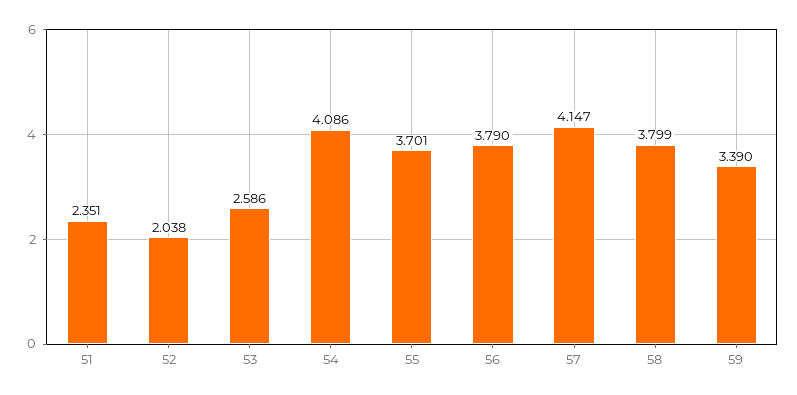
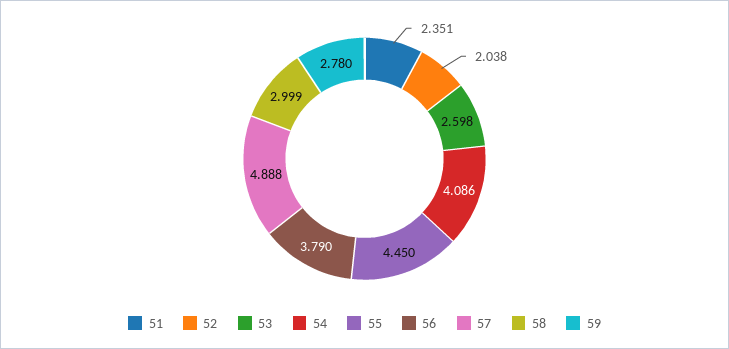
53: 2.586 -> 2.598
55: 3.701 -> 4.45
57: 4.147 -> 4.888
58: 3.799 -> 2.999
59: 3.39 -> 2.78

